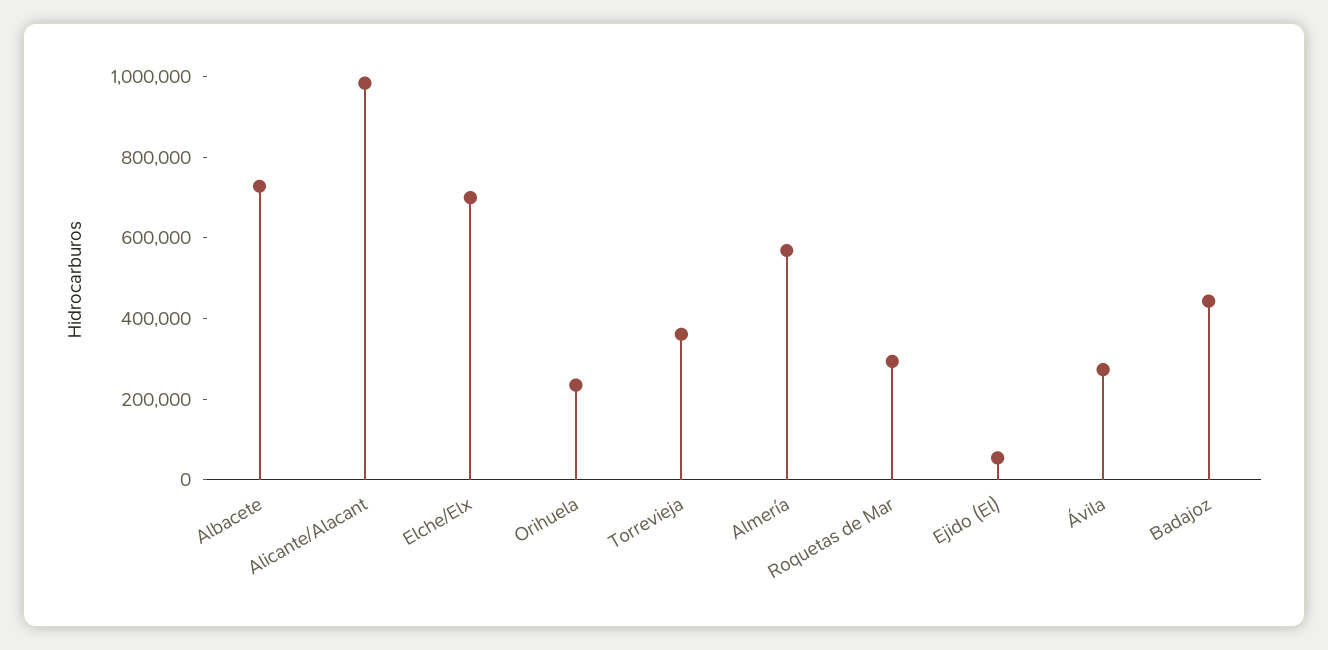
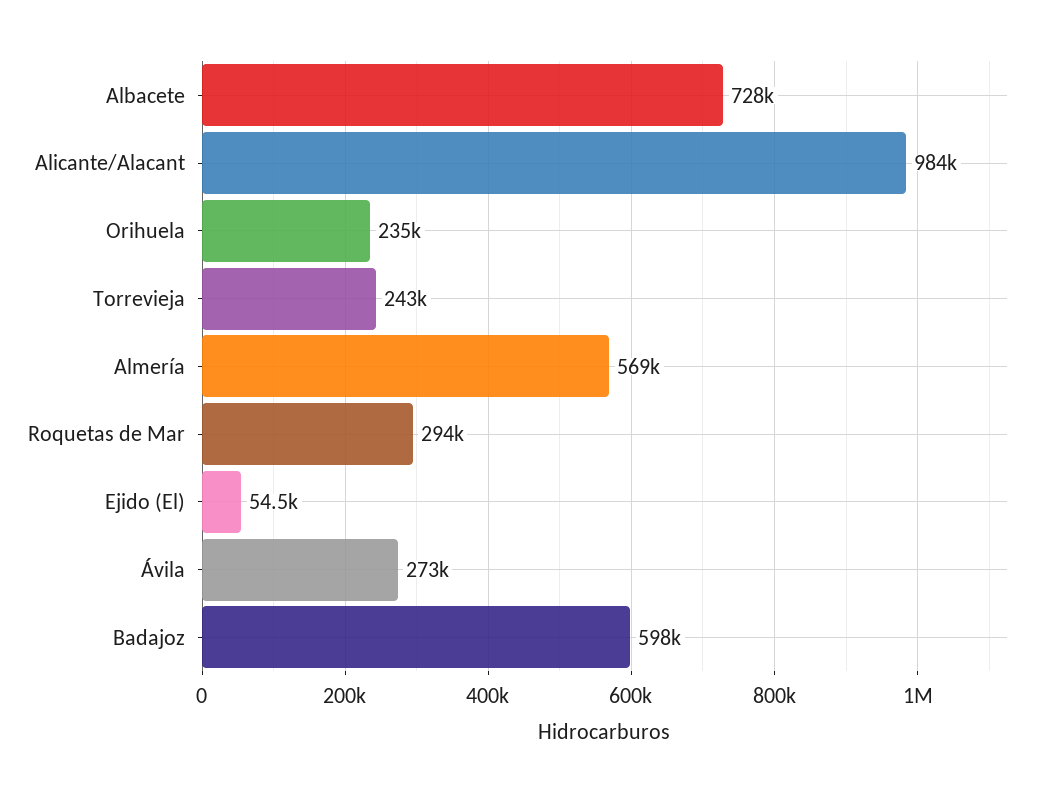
Elche/Elx: 700000 -> none
Torrevieja: 350000 -> 243000
Badajoz: 450000 -> 598000

